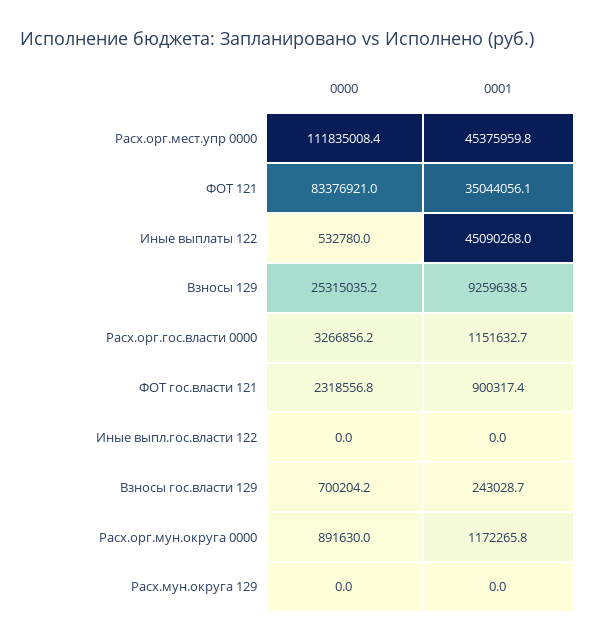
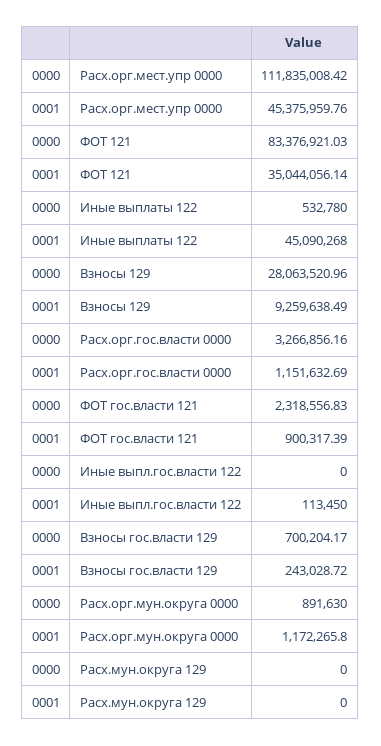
0000, Взносы 129: 25315035.2 -> 28063520.96
0001, Иные выпл.гос.власти 122: 0 -> 113450

